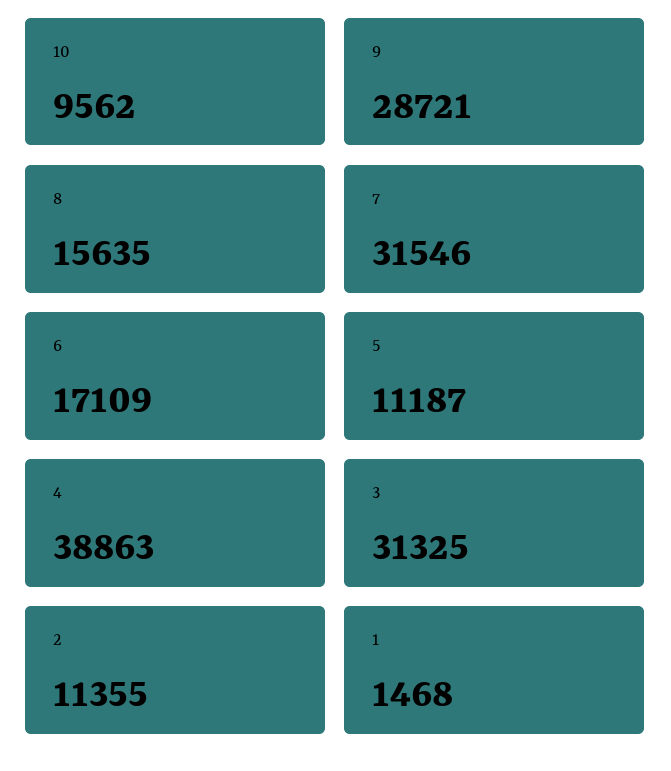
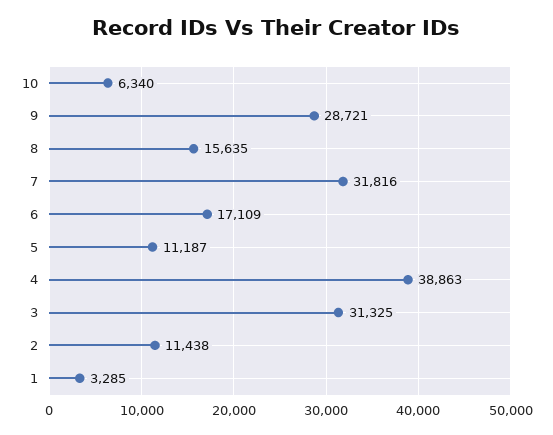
10: 9562 -> 6340
7: 31546 -> 31816
2: 11355 -> 11438
1: 1468 -> 3285

